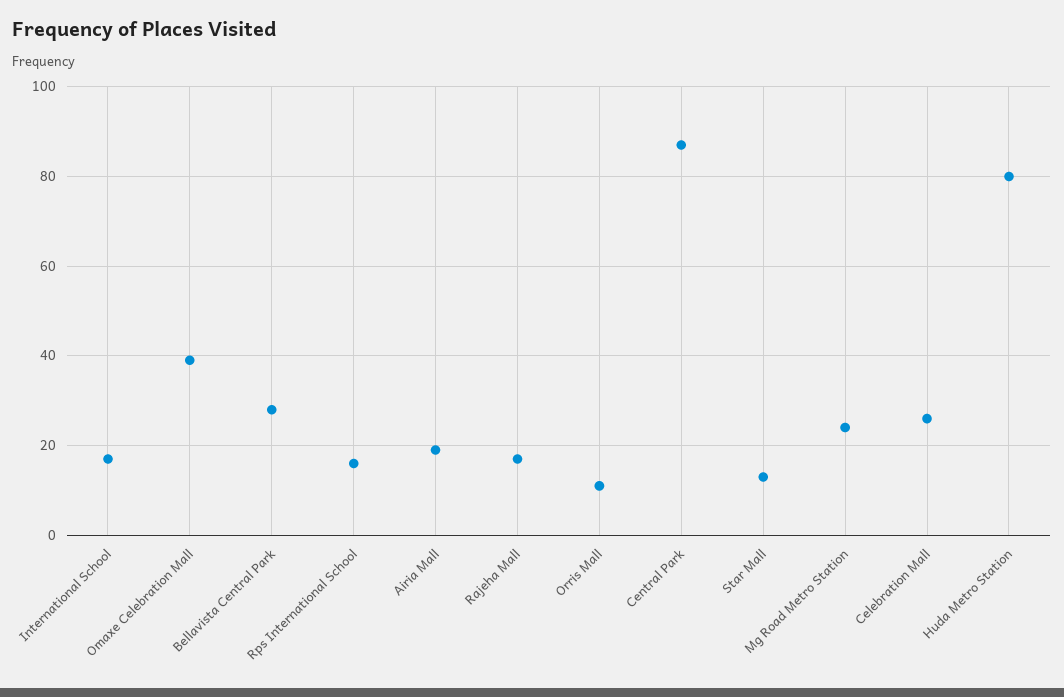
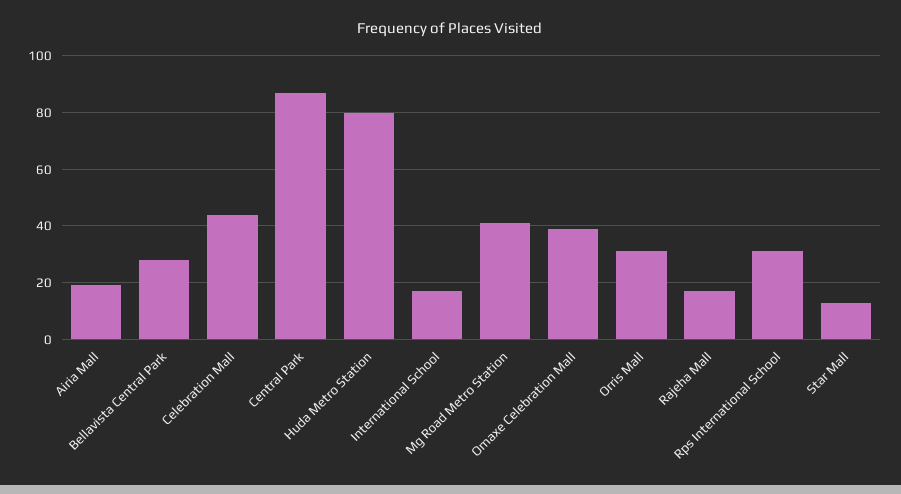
Rps International School: 15 -> 30
Orris Mall: 10 -> 30
Mg Road Metro Station: 25 -> 40
Celebration Mall: 25 -> 45

